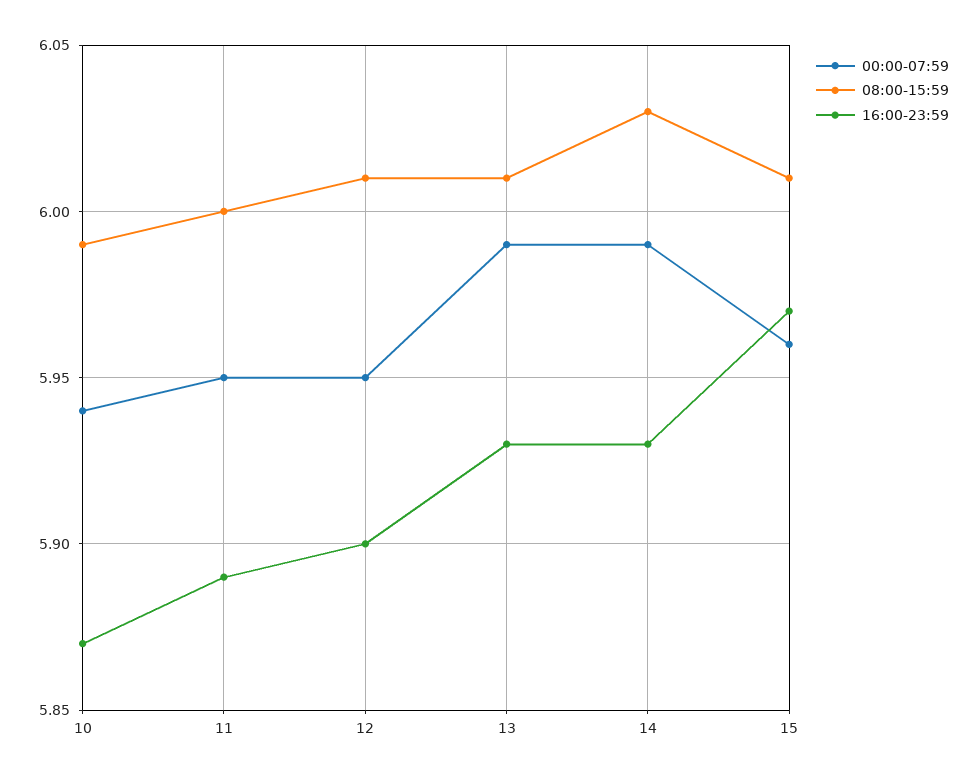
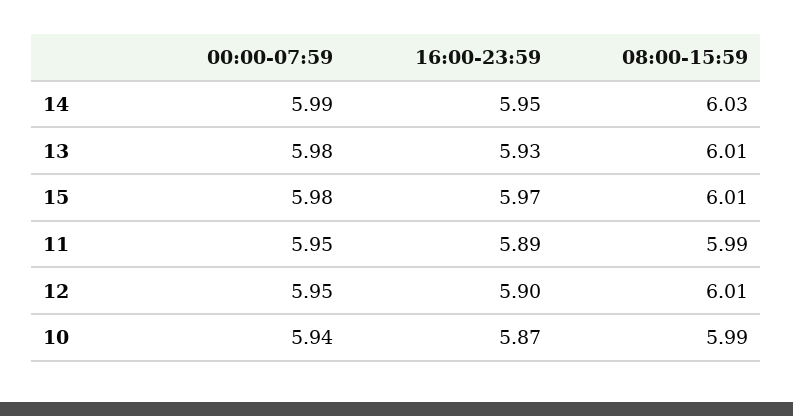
08:00-15:59, 11: 6 -> 5.99
00:00-07:59, 13: 5.99 -> 5.98
16:00-23:59, 14: 5.93 -> 5.95
00:00-07:59, 15: 5.96 -> 5.98

